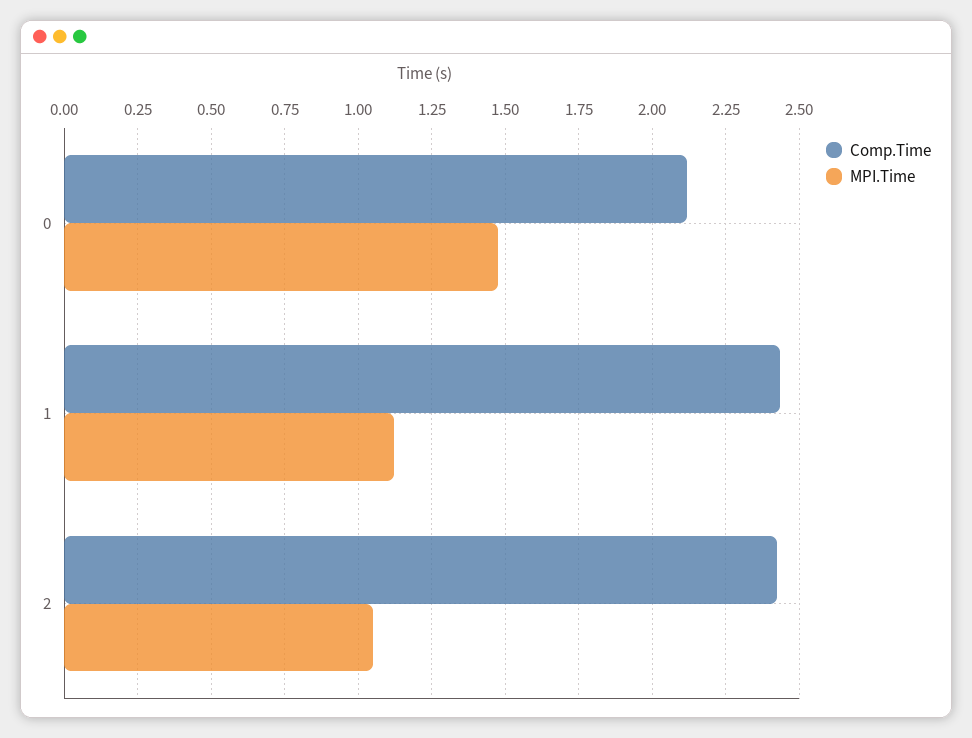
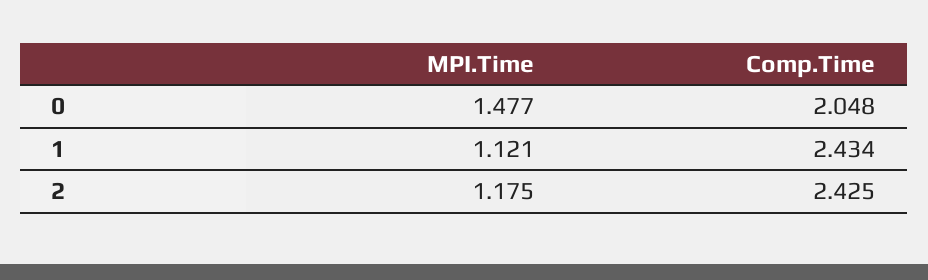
Comp.Time, 0: 2.125 -> 2.048
MPI.Time, 2: 1.05 -> 1.175

